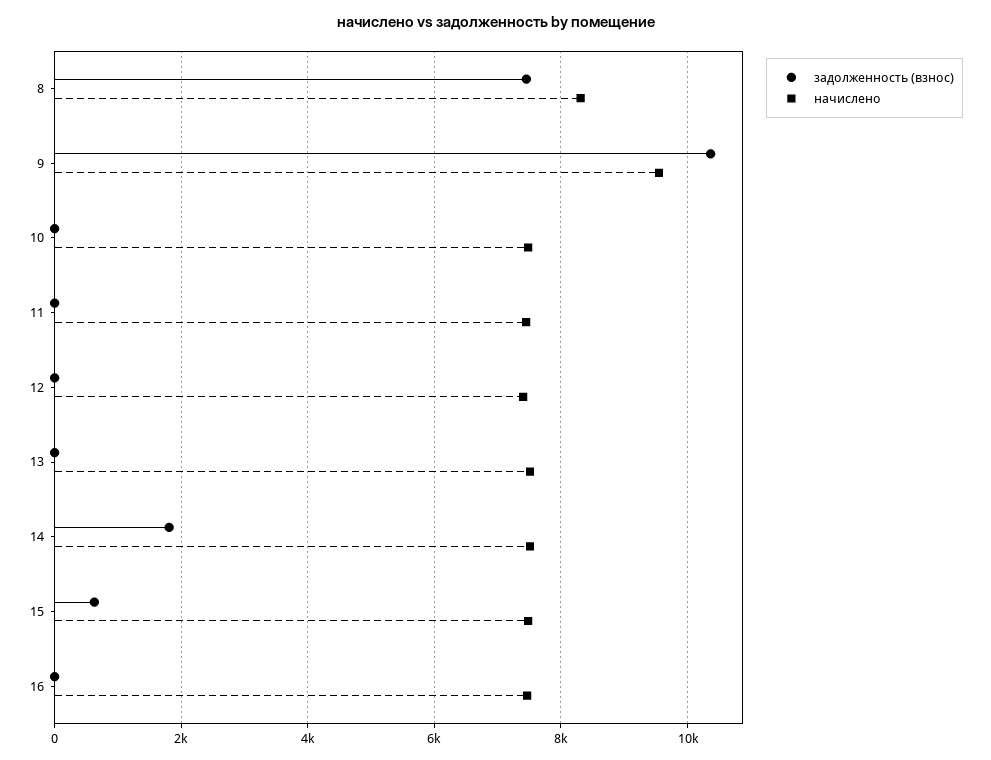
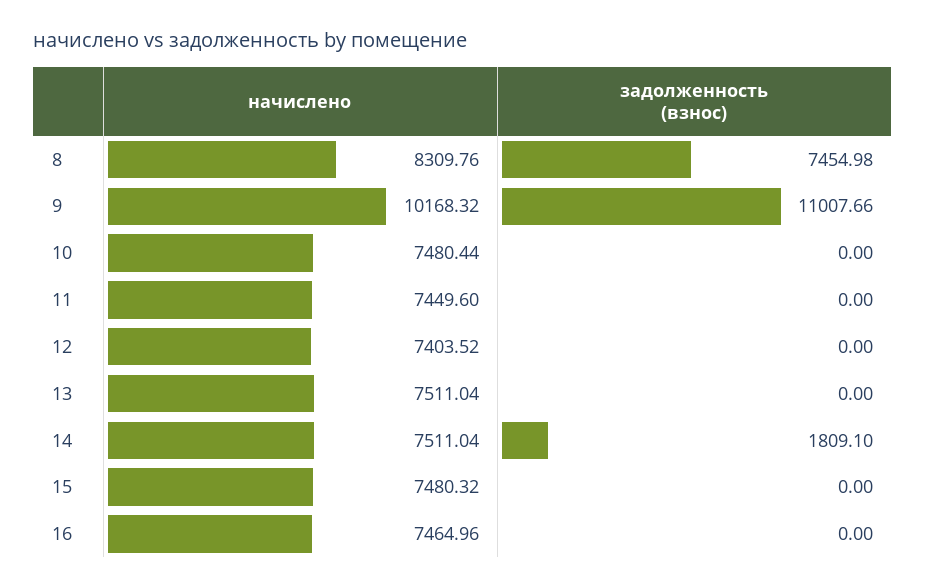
задолженность (взнос), 9: 10400 -> 11007.66
начислено, 9: 9600 -> 10168.32
задолженность (взнос), 15: 600 -> 0

